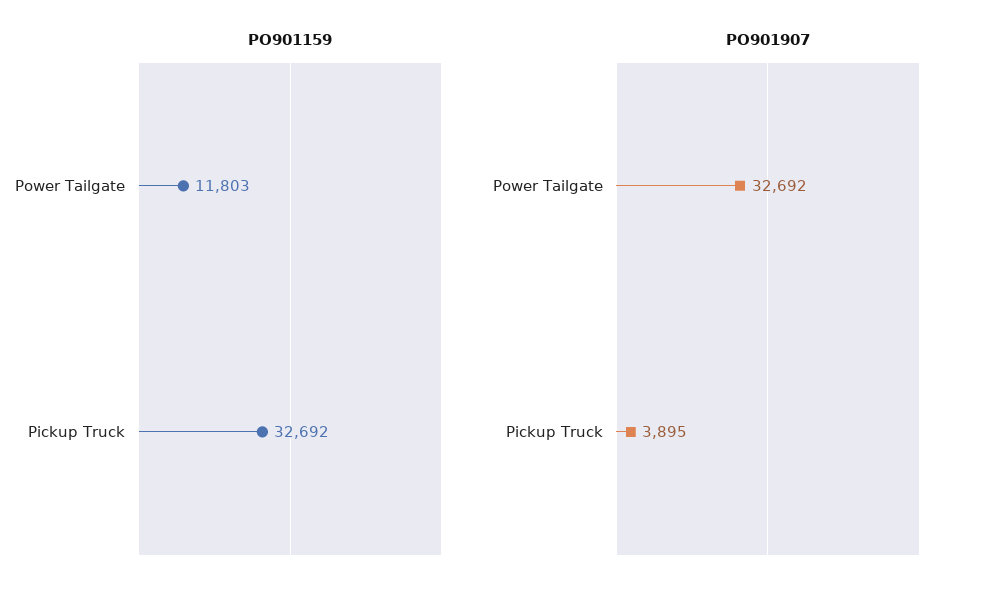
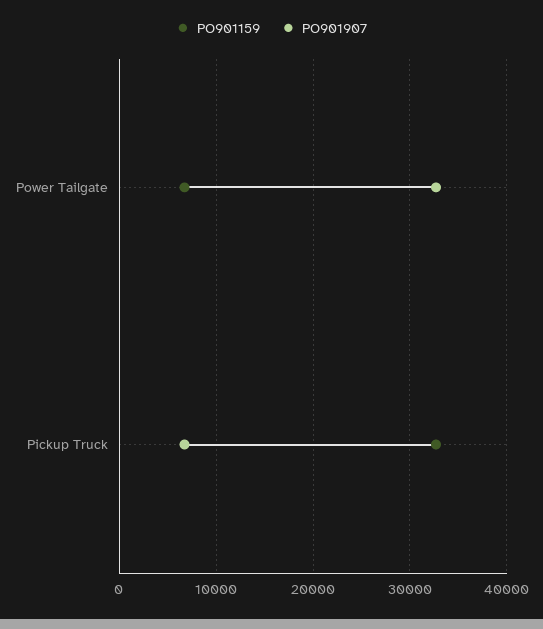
PO901159, Power Tailgate: 11803 -> 7000
PO901907, Pickup Truck: 3895 -> 7000

